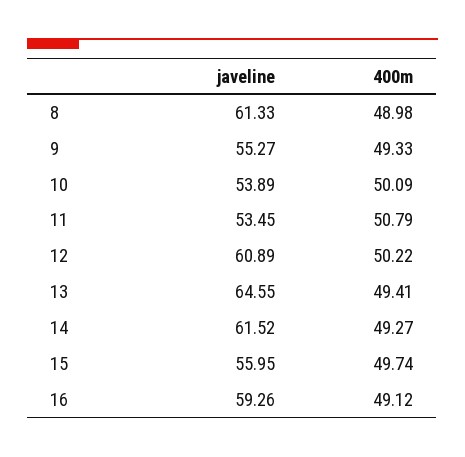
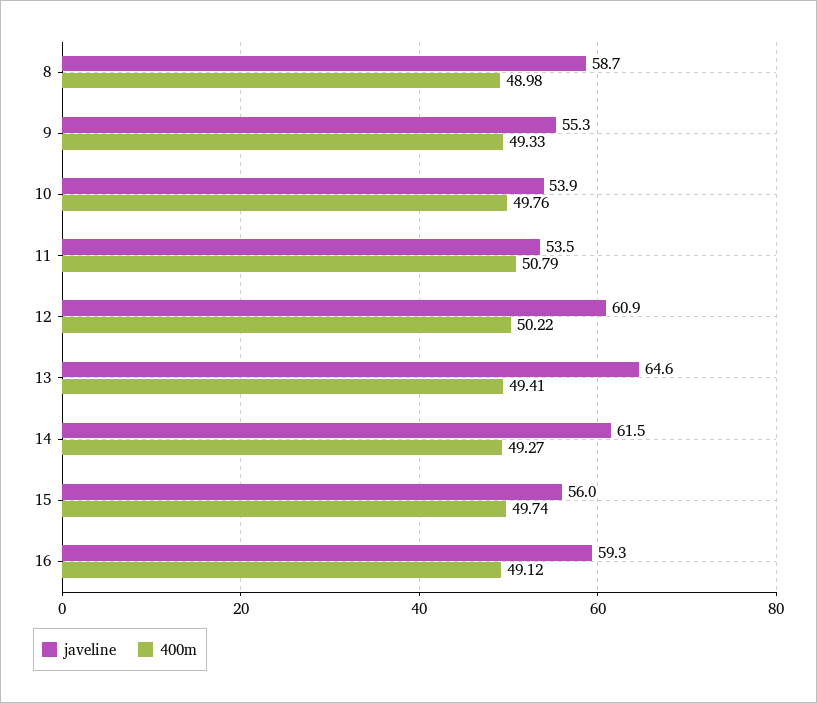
javeline, 8: 61.33 -> 58.7
400m, 10: 50.09 -> 49.76

